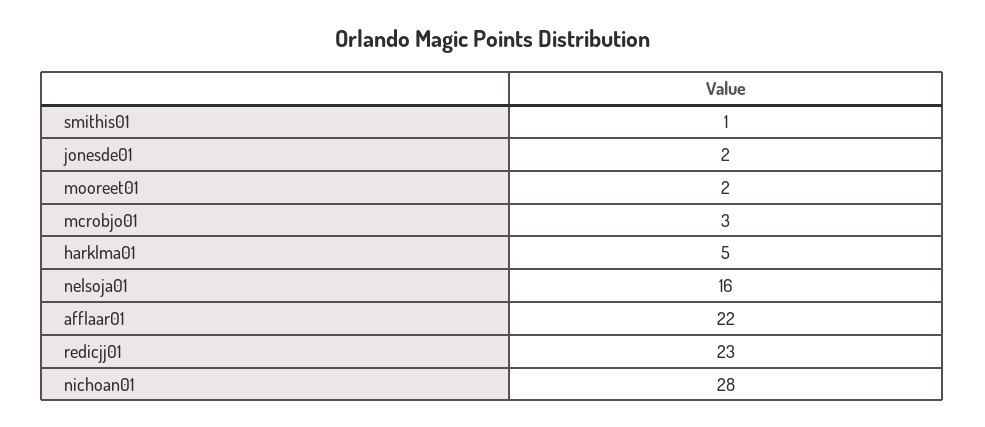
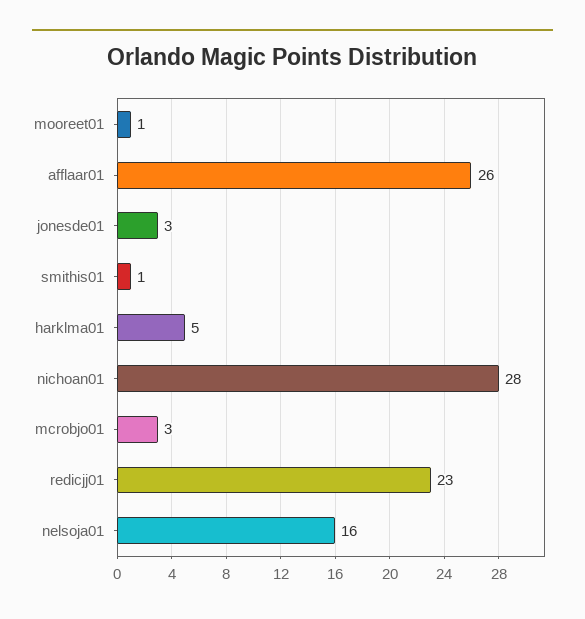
jonesde01: 2 -> 3
mooreet01: 2 -> 1
afflaar01: 22 -> 26

